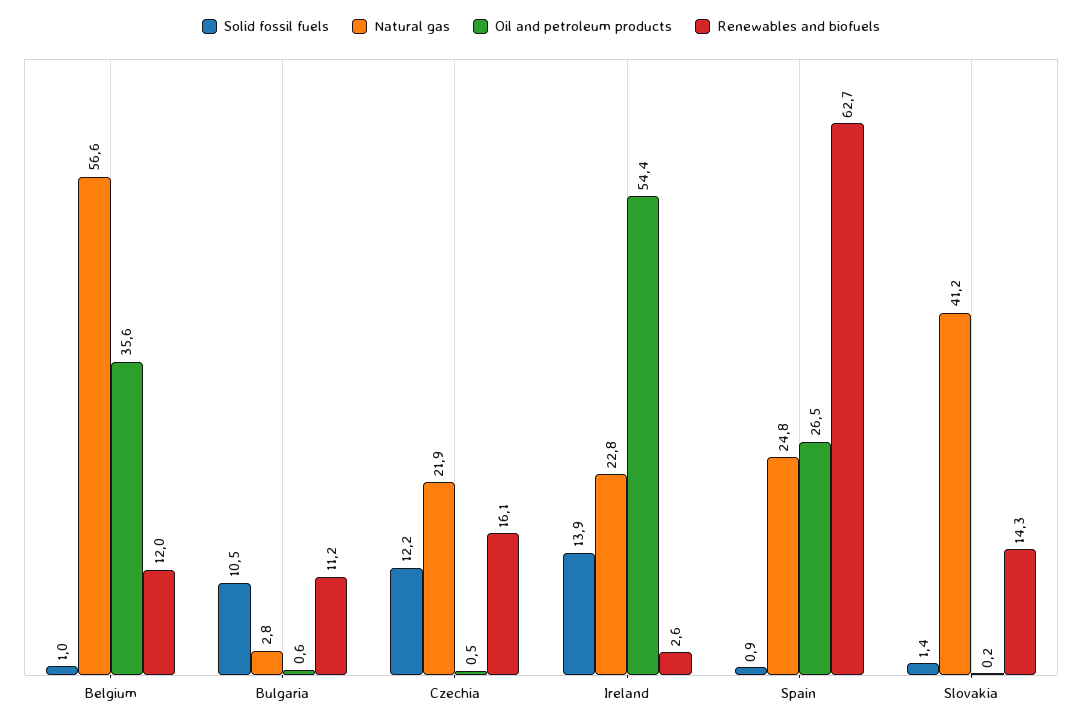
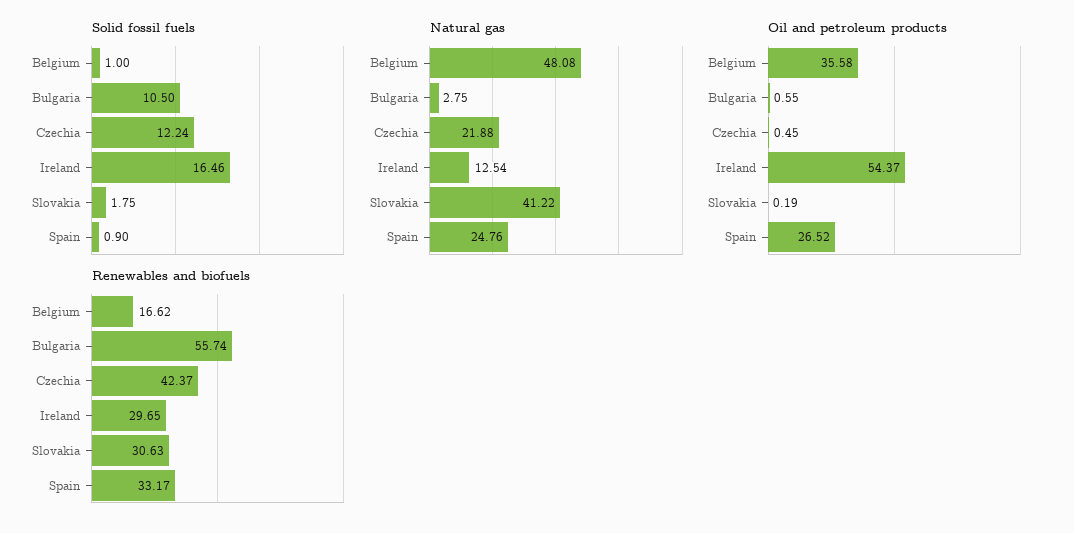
Natural gas, Belgium: 56.6 -> 48.08
Renewables and biofuels, Belgium: 12 -> 16.62
Renewables and biofuels, Bulgaria: 11.2 -> 55.74
Renewables and biofuels, Czechia: 16.1 -> 42.37
Solid fossil fuels, Ireland: 13.9 -> 16.46
Natural gas, Ireland: 22.8 -> 12.54
Renewables and biofuels, Ireland: 2.6 -> 29.65
Renewables and biofuels, Spain: 62.7 -> 33.17
Solid fossil fuels, Slovakia: 1.4 -> 1.75
Renewables and biofuels, Slovakia: 14.3 -> 30.63

